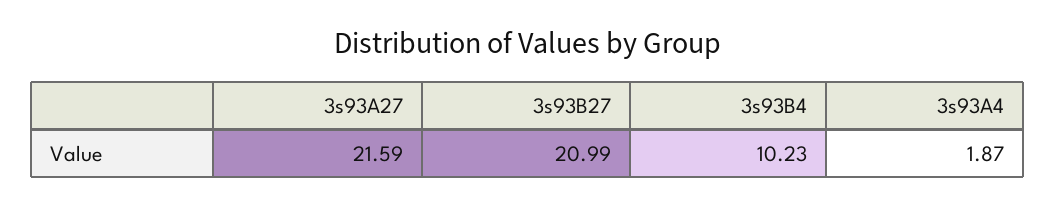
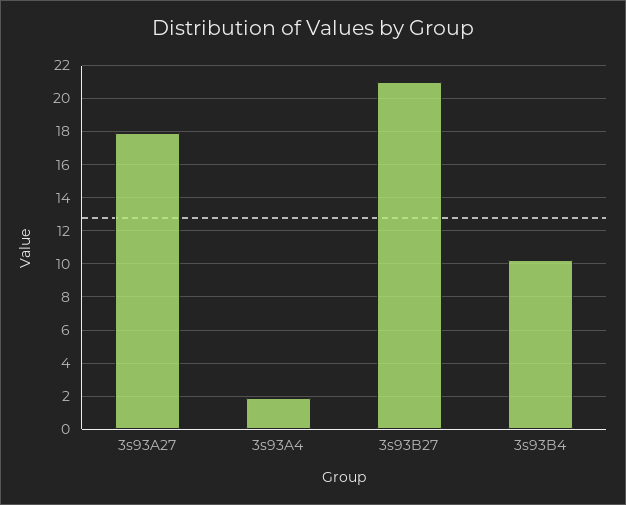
3s93A27: 21.59 -> 18

